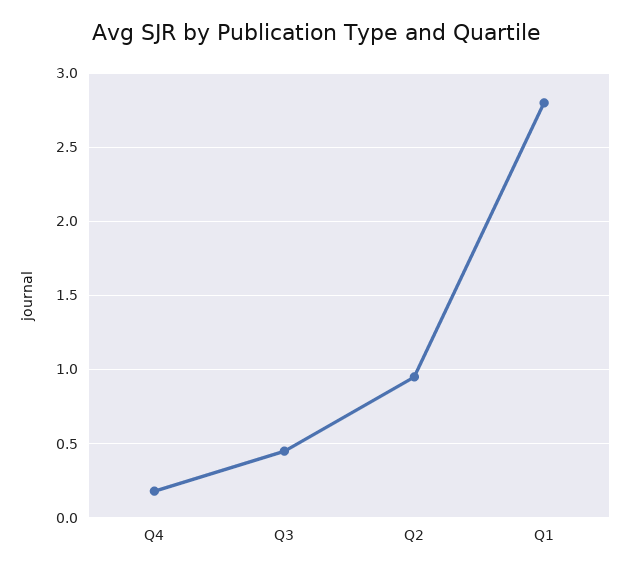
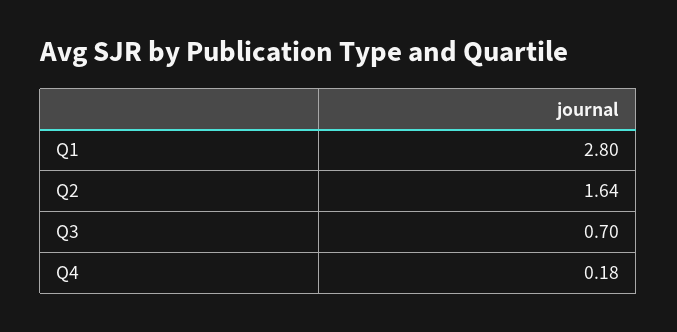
Q3: 0.45 -> 0.7
Q2: 0.95 -> 1.64

